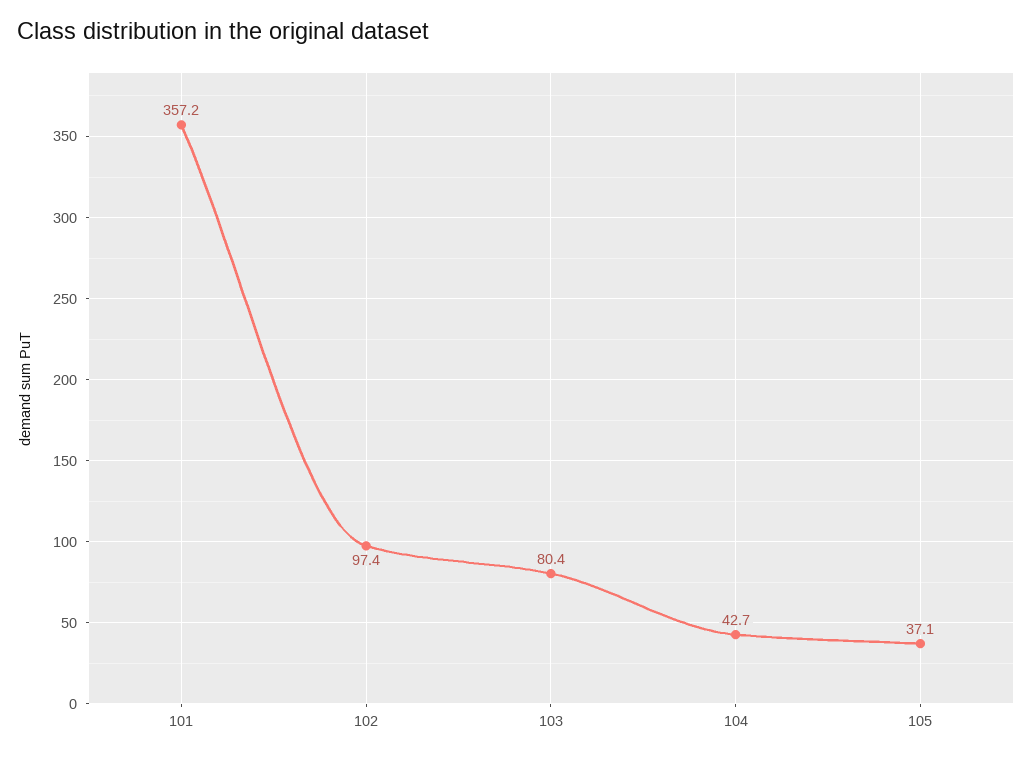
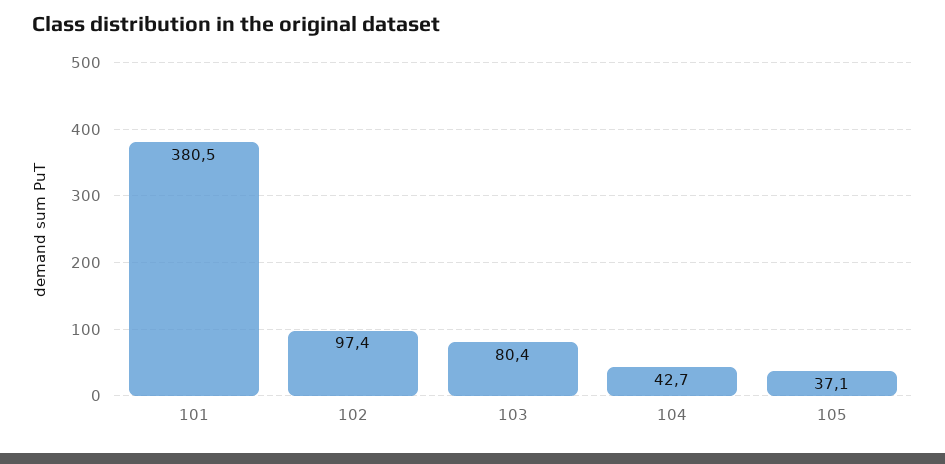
101: 357.2 -> 380.5

